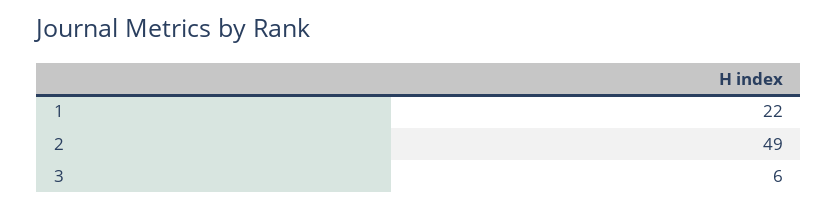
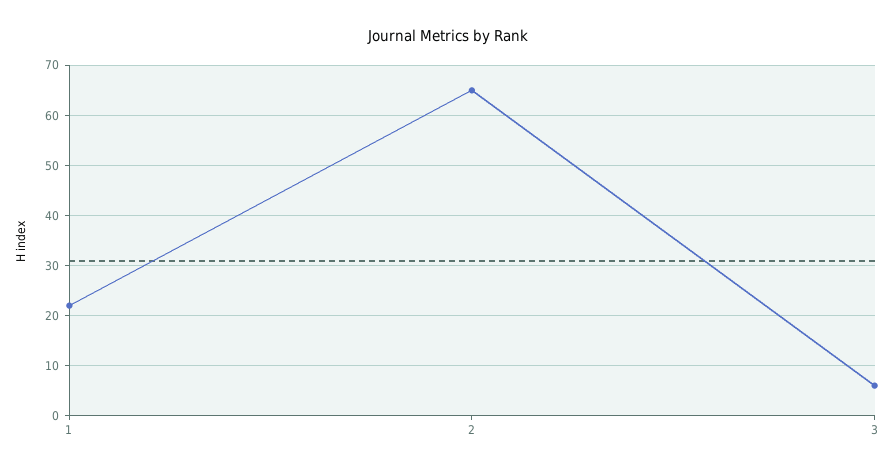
2: 49 -> 65

